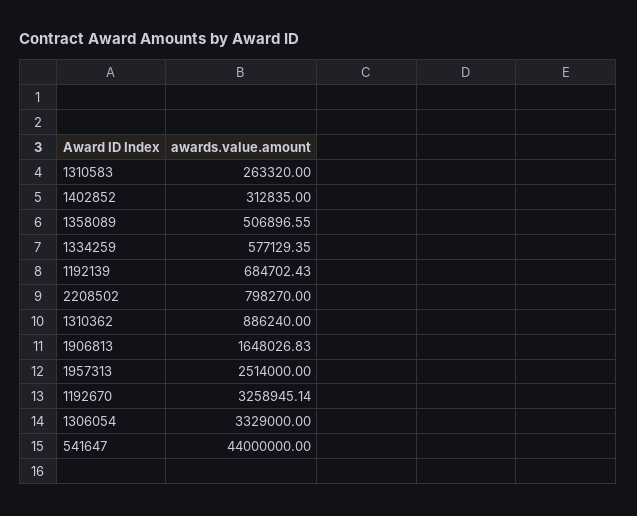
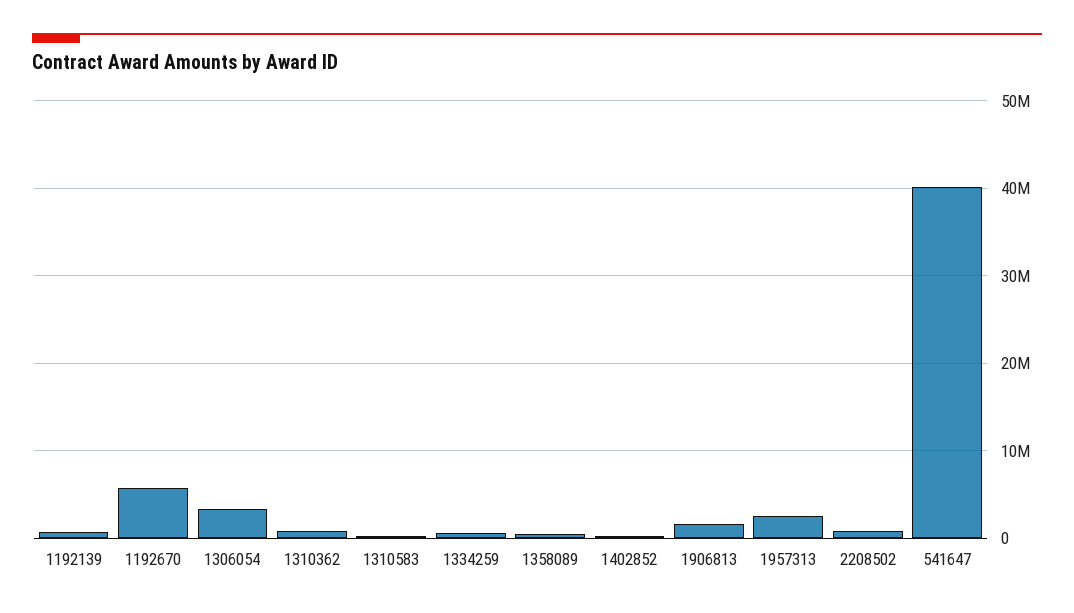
1192670: 3258945.14 -> 6000000
541647: 44000000 -> 40000000

